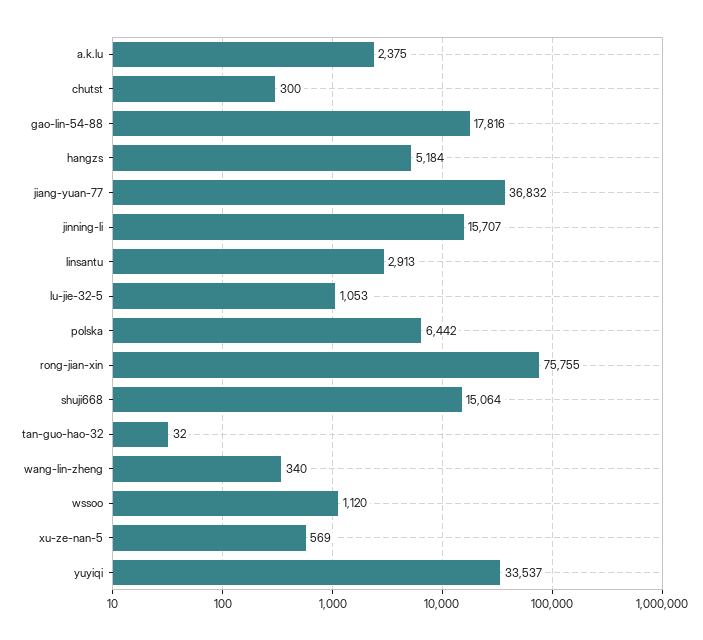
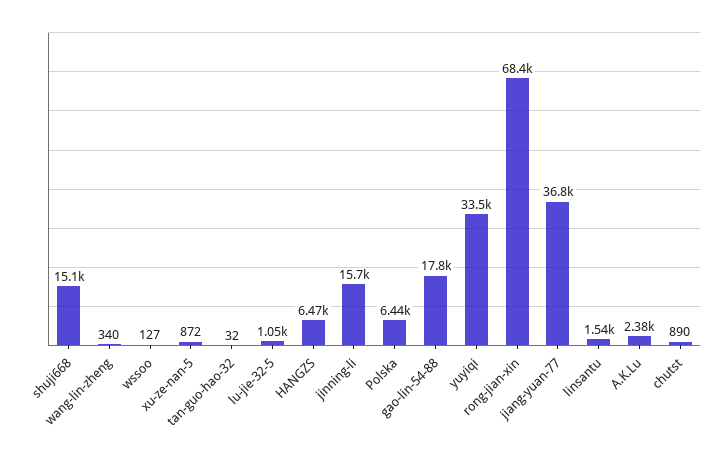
chutst: 300 -> 890
hangzs: 5184 -> 6470
linsantu: 2913 -> 1540
rong-jian-xin: 75755 -> 68400
wssoo: 1120 -> 127
xu-ze-nan-5: 569 -> 872

